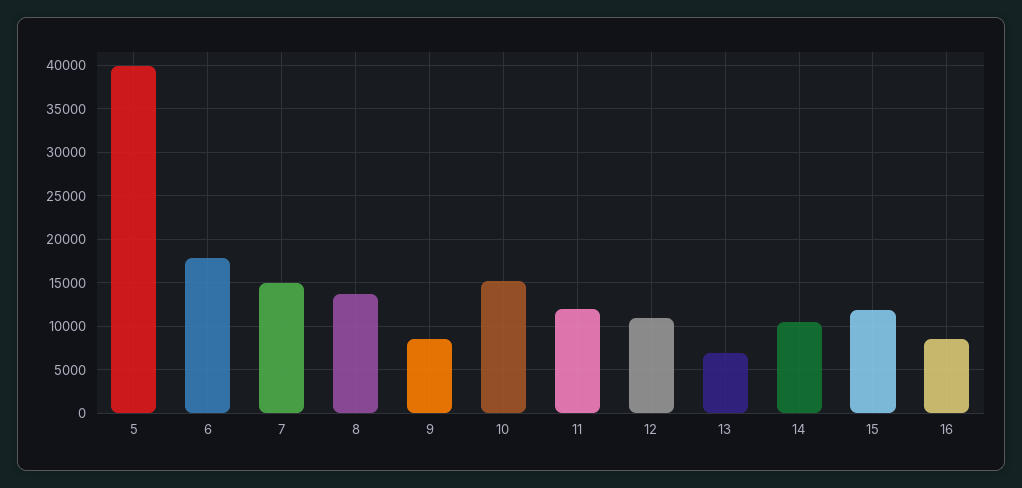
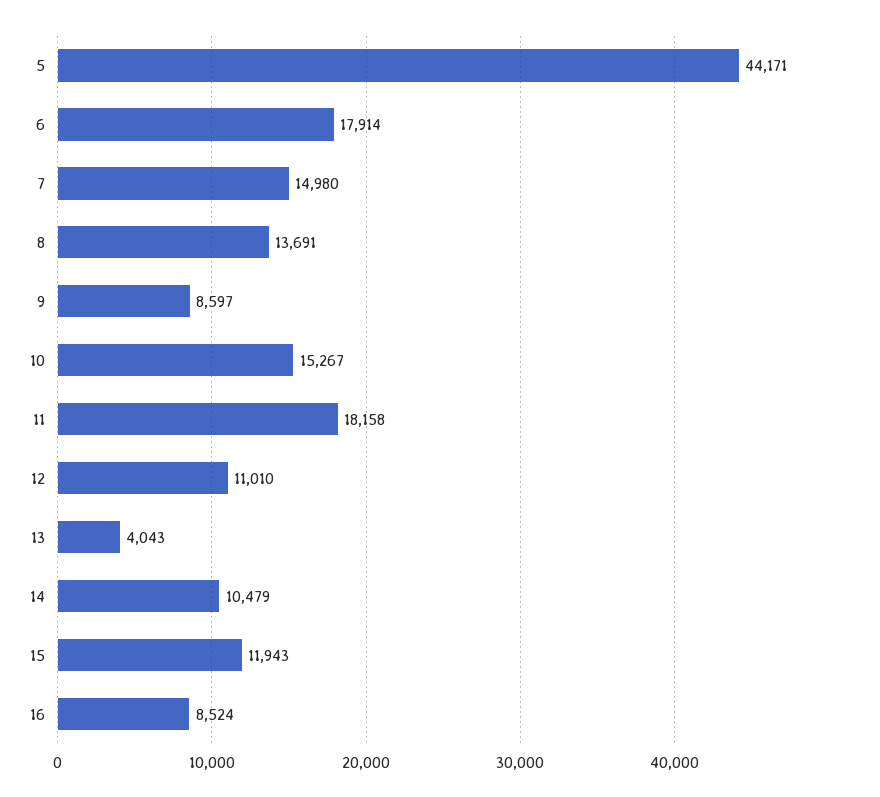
5: 40000 -> 44171
11: 12000 -> 18158
13: 7000 -> 4043

